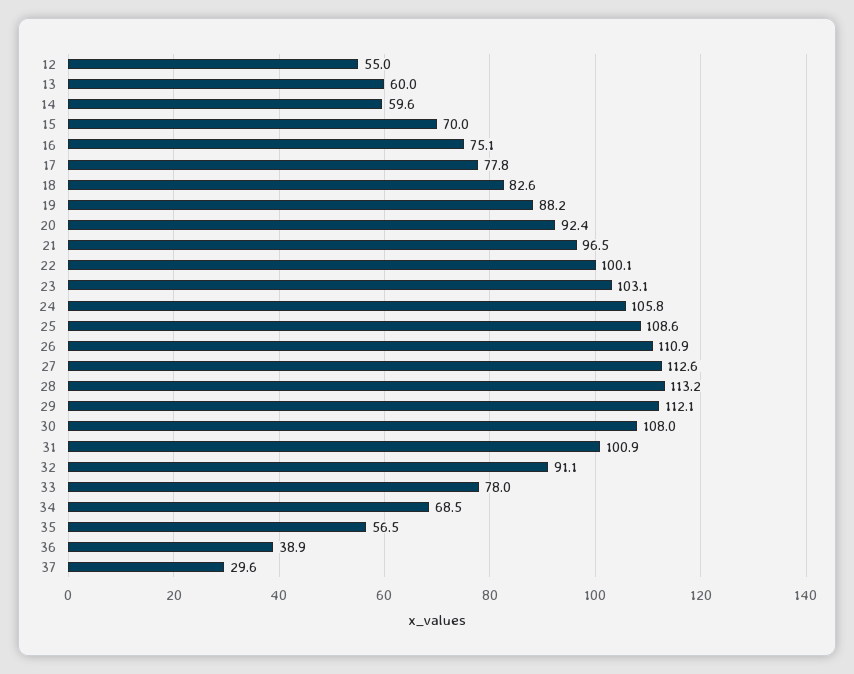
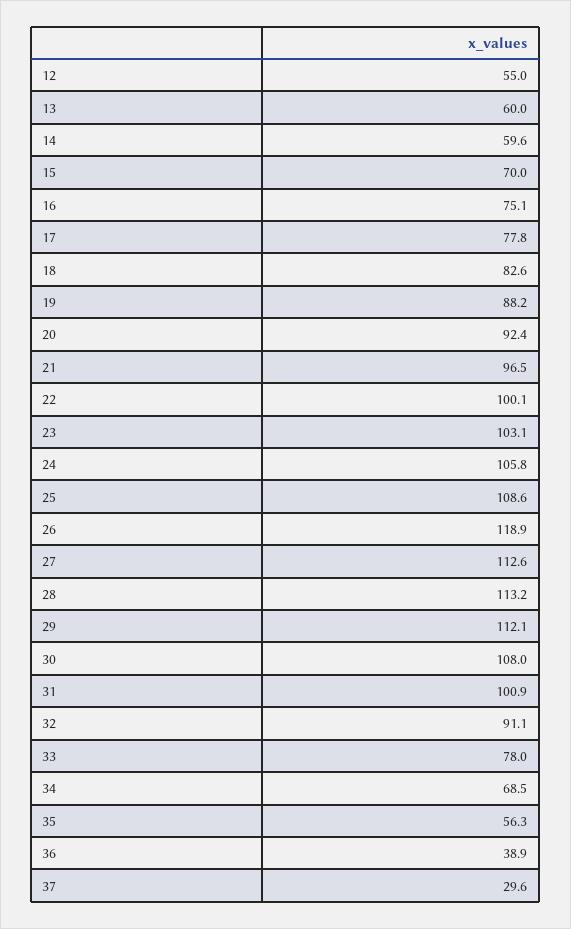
26: 110.9 -> 118.9
35: 56.5 -> 56.3

